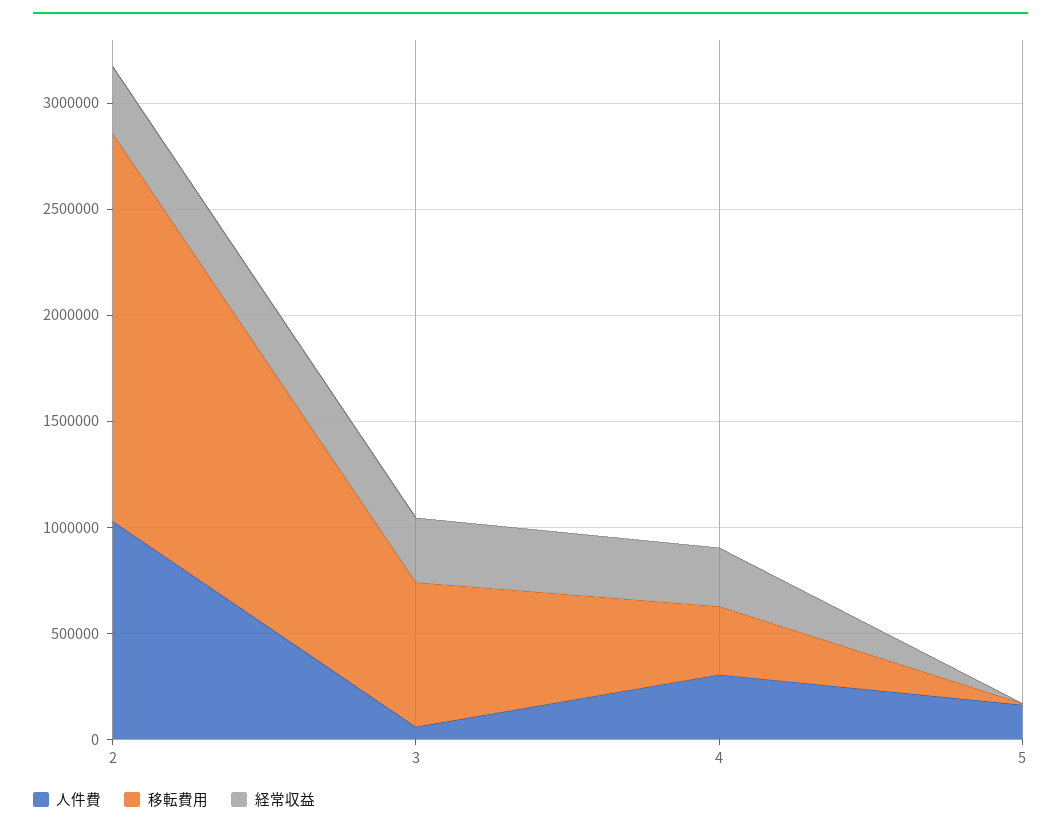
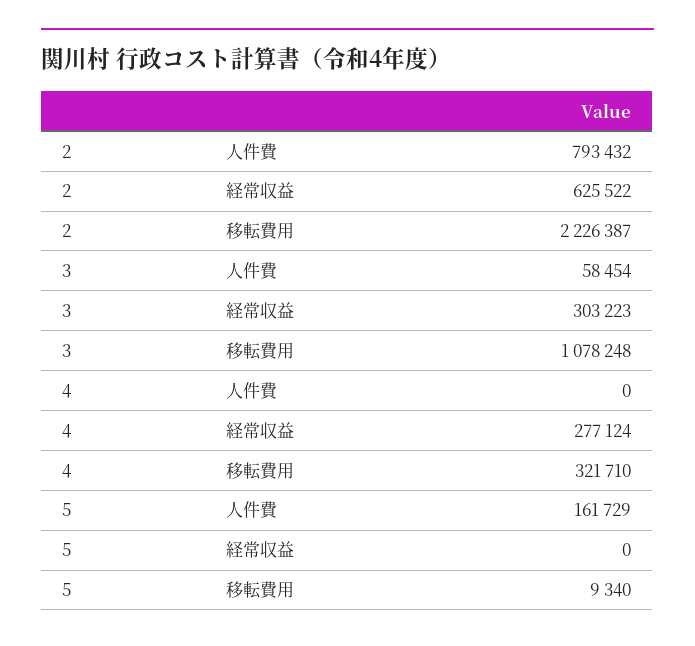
人件費, 2: 1000000 -> 793432
移転費用, 2: 1800000 -> 2226387
経常収益, 2: 300000 -> 625522
移転費用, 3: 700000 -> 1078248
人件費, 4: 300000 -> 0

